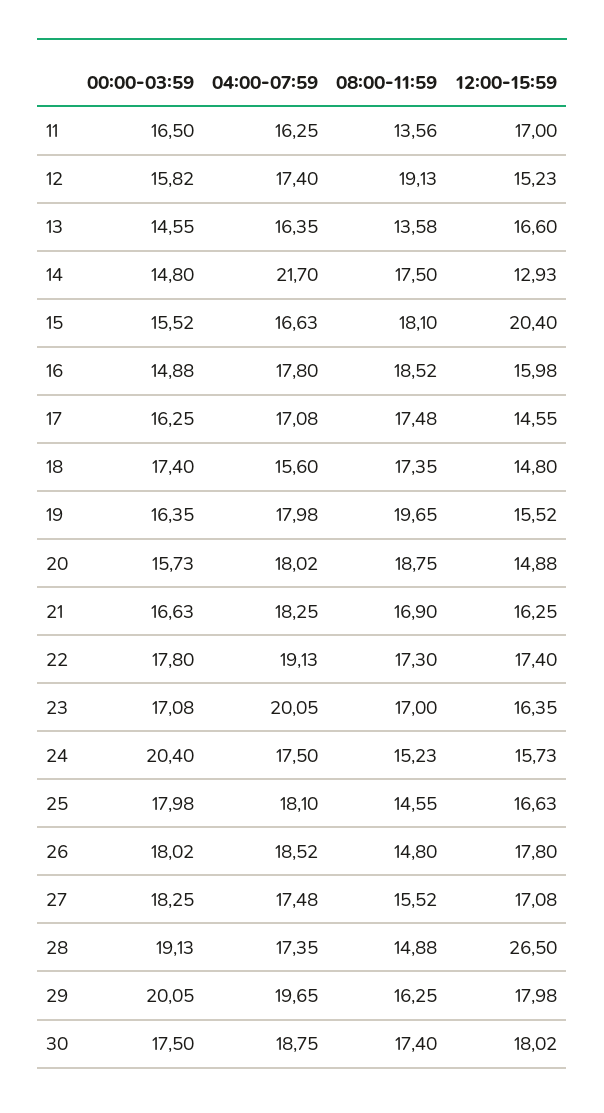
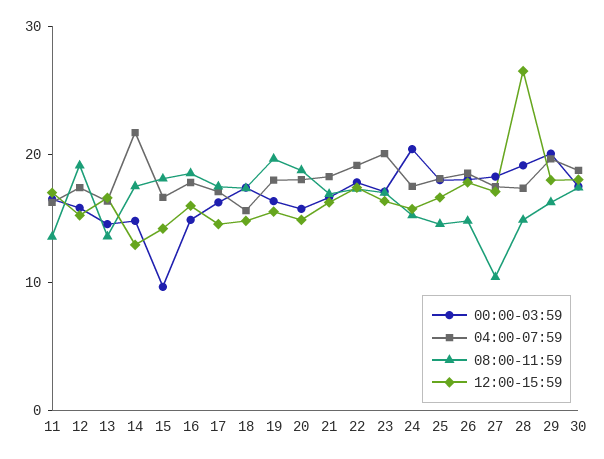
00:00-03:59, 15: 15.52 -> 10
12:00-15:59, 15: 20.4 -> 14
08:00-11:59, 27: 15.52 -> 10

